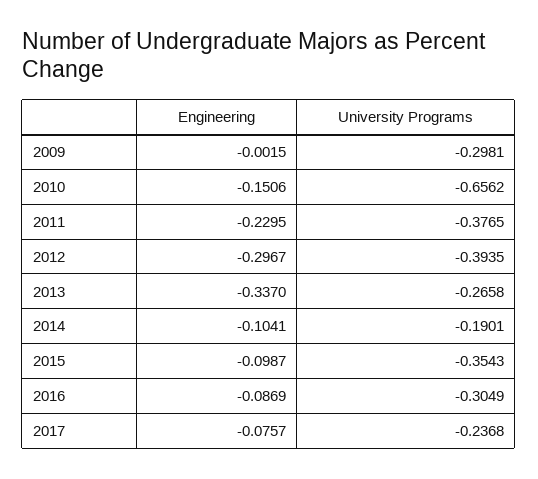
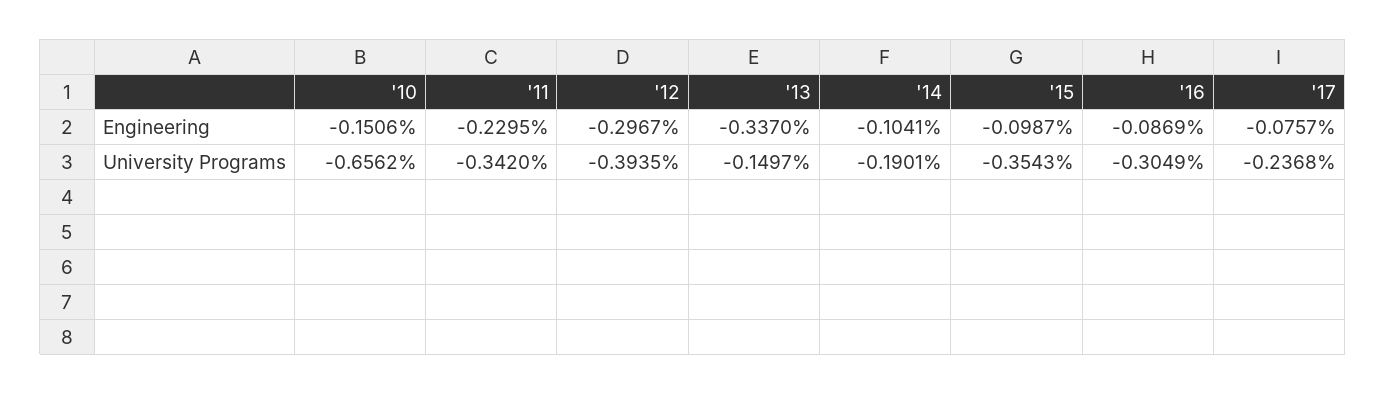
Engineering, 2009: -0.0015 -> none
University Programs, 2009: -0.2981 -> none
University Programs, 2011: -0.3765 -> -0.342
University Programs, 2013: -0.2658 -> -0.1497

